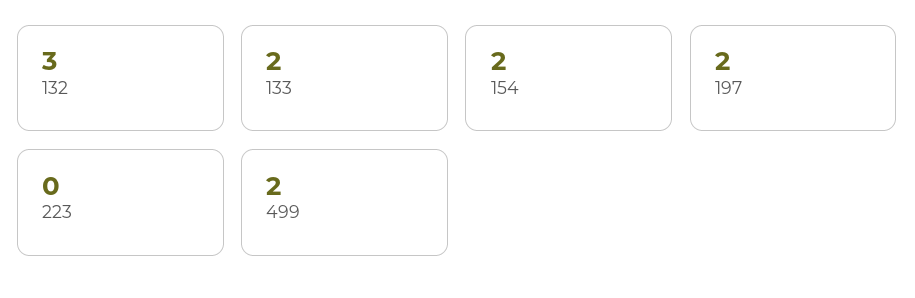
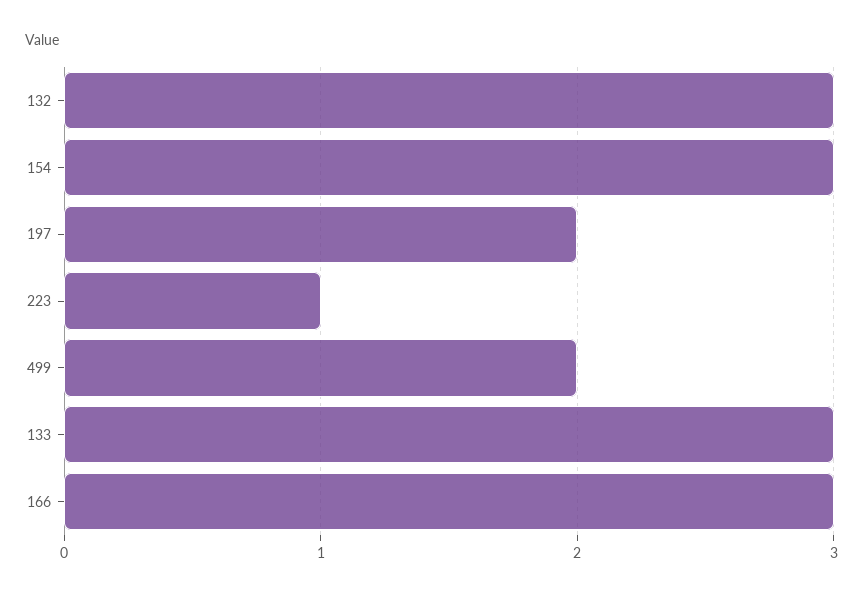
133: 2 -> 3
154: 2 -> 3
223: 0 -> 1
166: none -> 3

